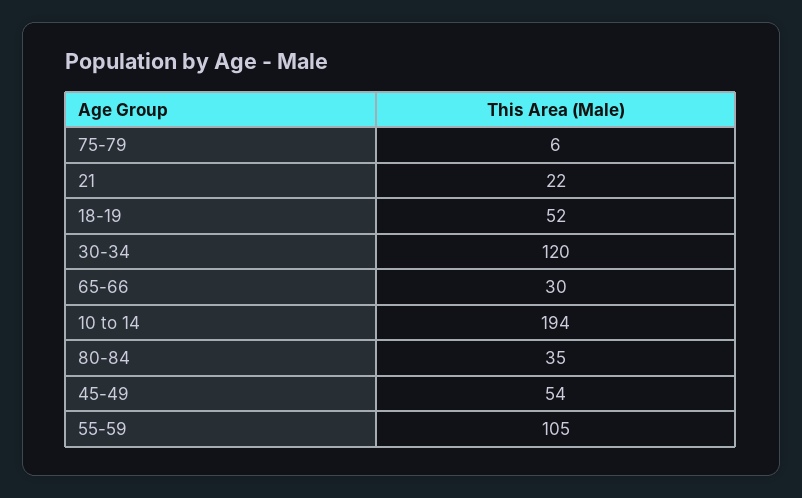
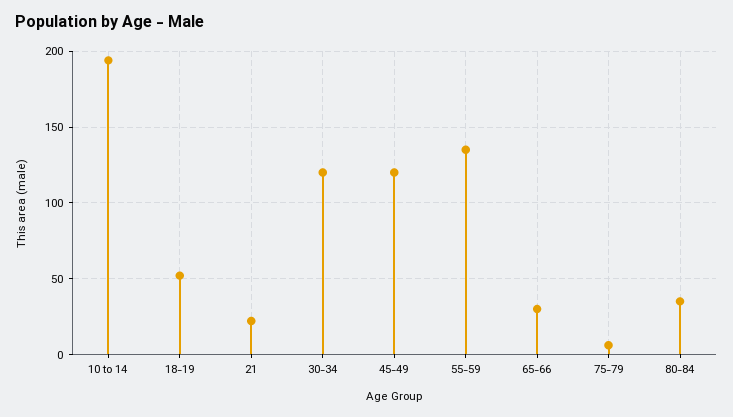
45-49: 54 -> 120
55-59: 105 -> 135

